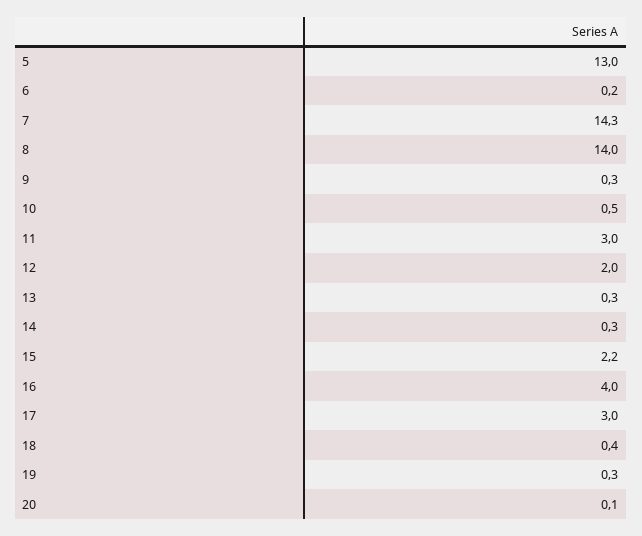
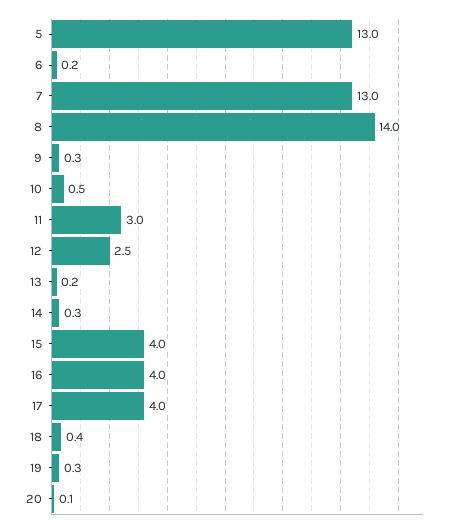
7: 14.3 -> 13
12: 2 -> 2.5
13: 0.3 -> 0.2
15: 2.2 -> 4
17: 3 -> 4

